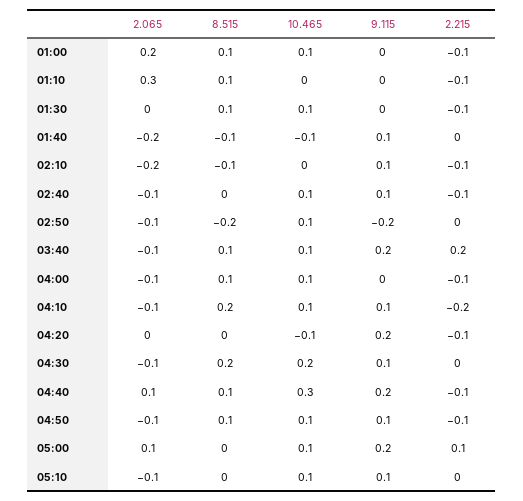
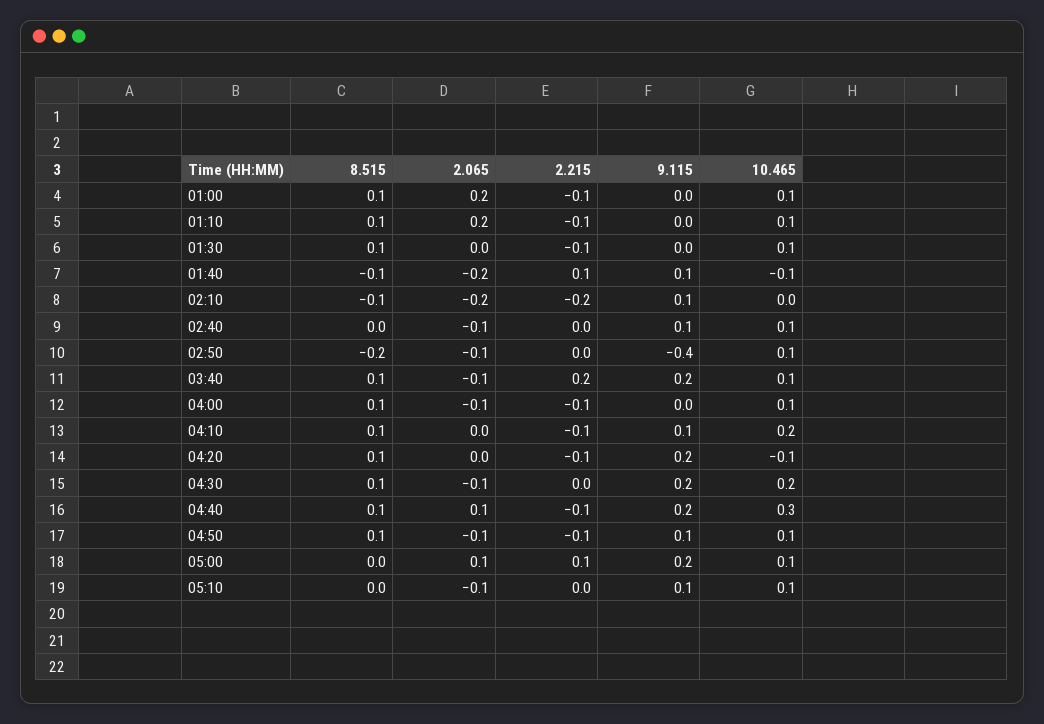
2.065, 01:10: 0.3 -> 0.2
10.465, 01:10: 0 -> 0.1
2.215, 01:40: 0 -> 0.1
2.215, 02:10: -0.1 -> -0.2
2.215, 02:40: -0.1 -> 0
9.115, 02:50: -0.2 -> -0.4
2.065, 04:10: -0.1 -> 0
8.515, 04:10: 0.2 -> 0.1
10.465, 04:10: 0.1 -> 0.2
2.215, 04:10: -0.2 -> -0.1
8.515, 04:20: 0 -> 0.1
8.515, 04:30: 0.2 -> 0.1
9.115, 04:30: 0.1 -> 0.2

